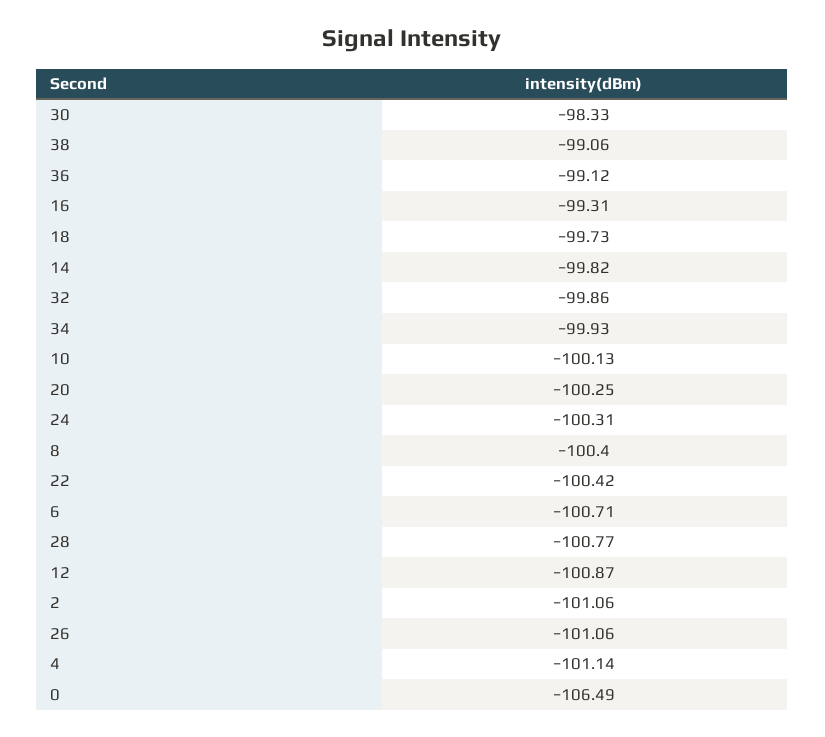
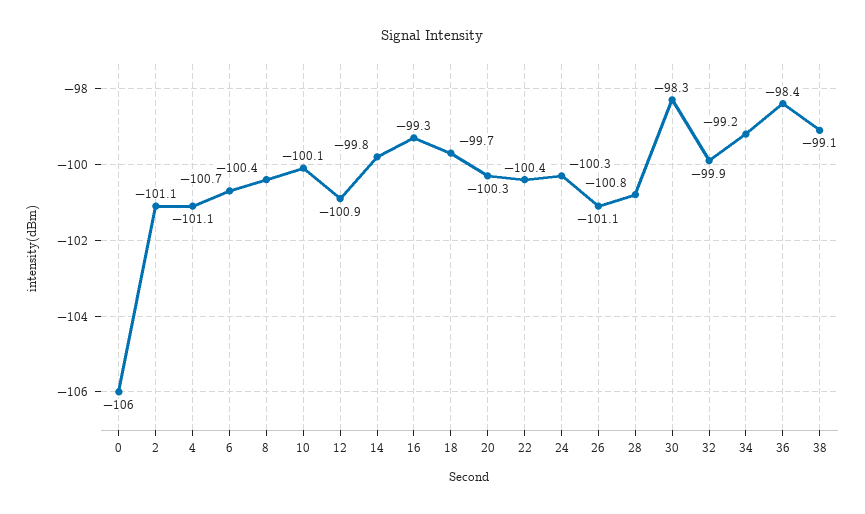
36: -99.12 -> -98.4
34: -99.93 -> -99.2
0: -106.49 -> -106

